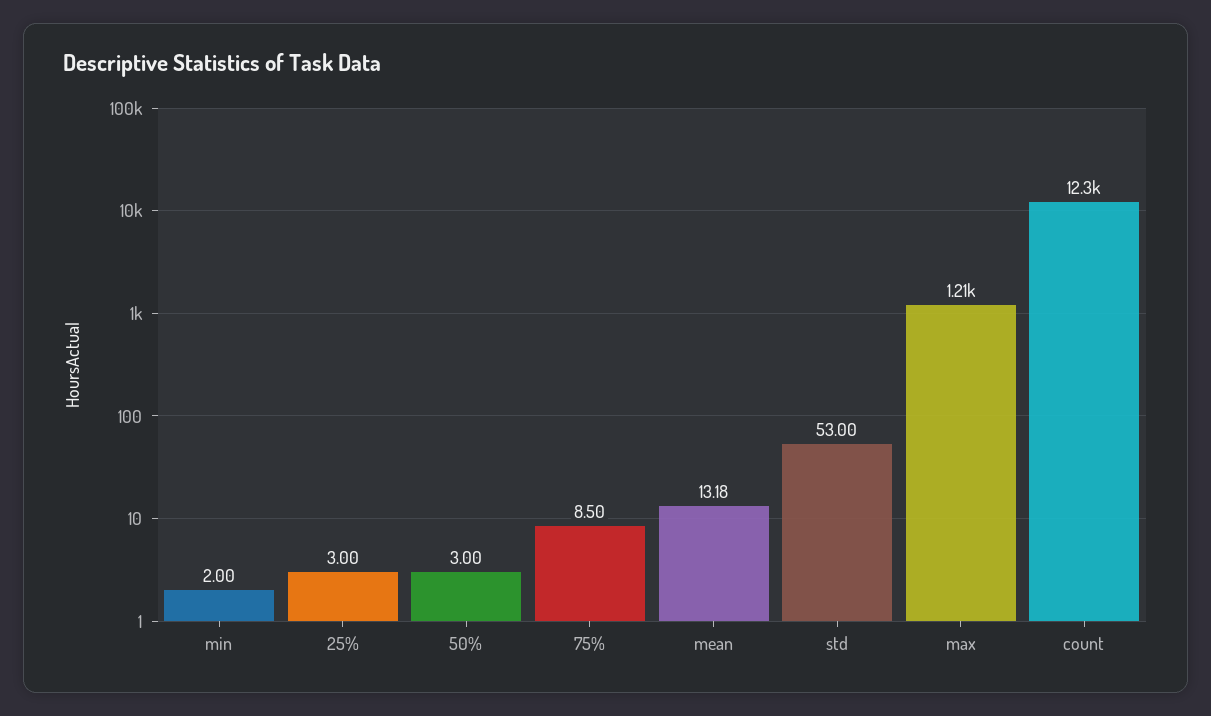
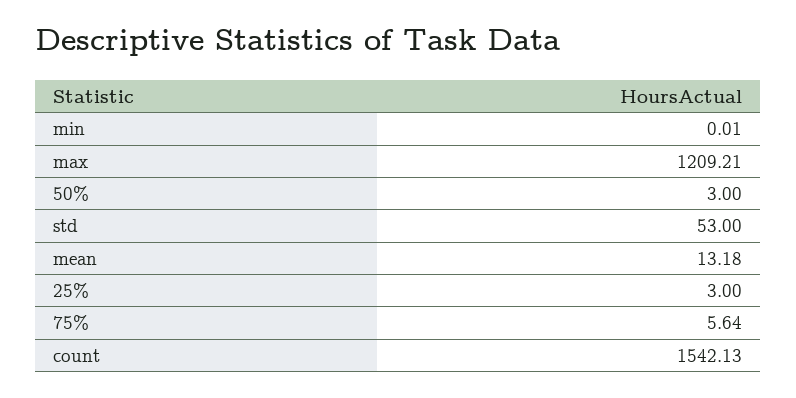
min: 2 -> 0.01
75%: 8.5 -> 5.64
count: 12300 -> 1542.13

